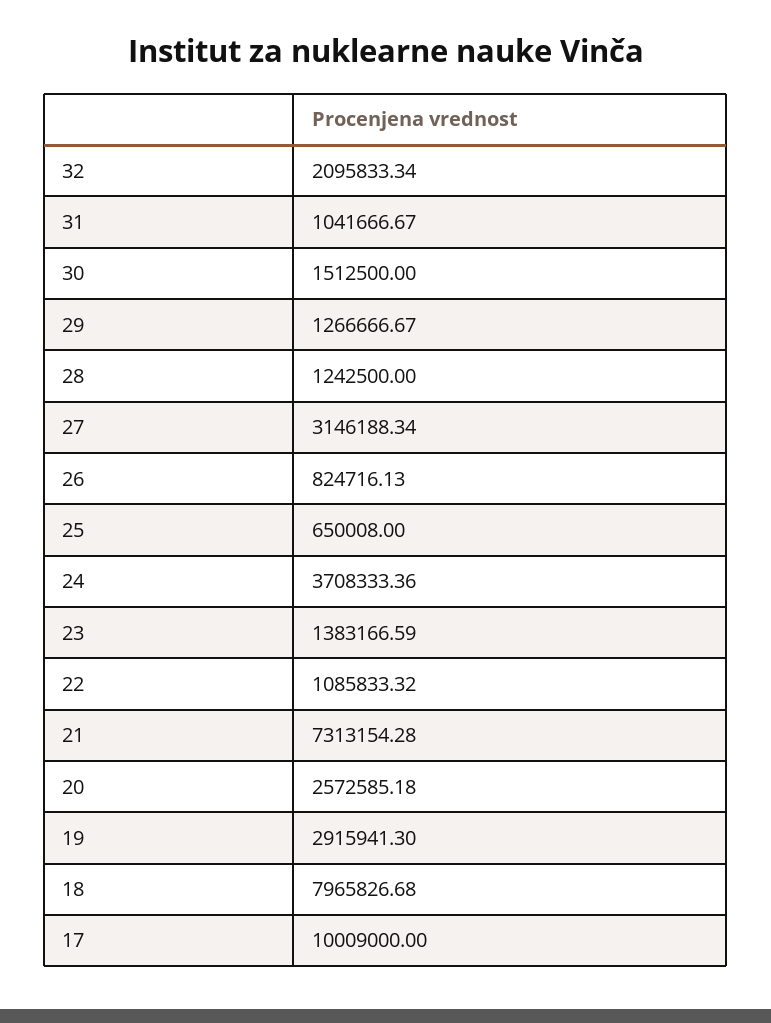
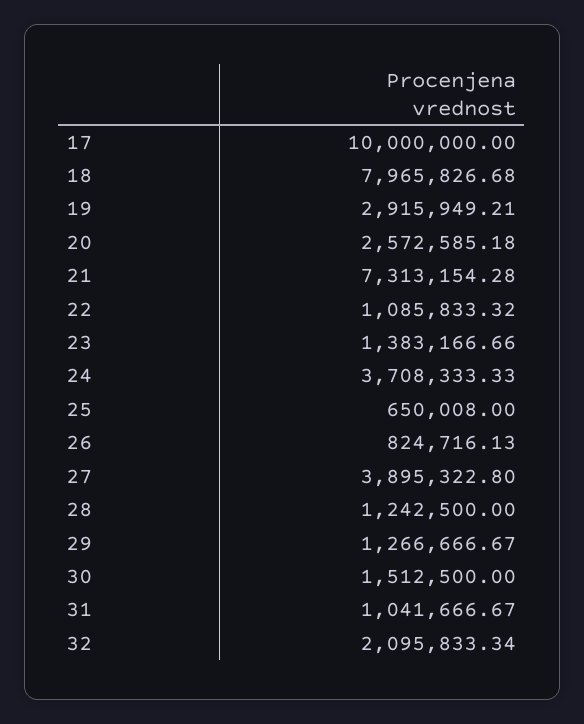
27: 3146188.34 -> 3895322.8
24: 3708333.36 -> 3708333.33
23: 1383166.59 -> 1383166.66
19: 2915941.3 -> 2915949.21
17: 10009000 -> 10000000

